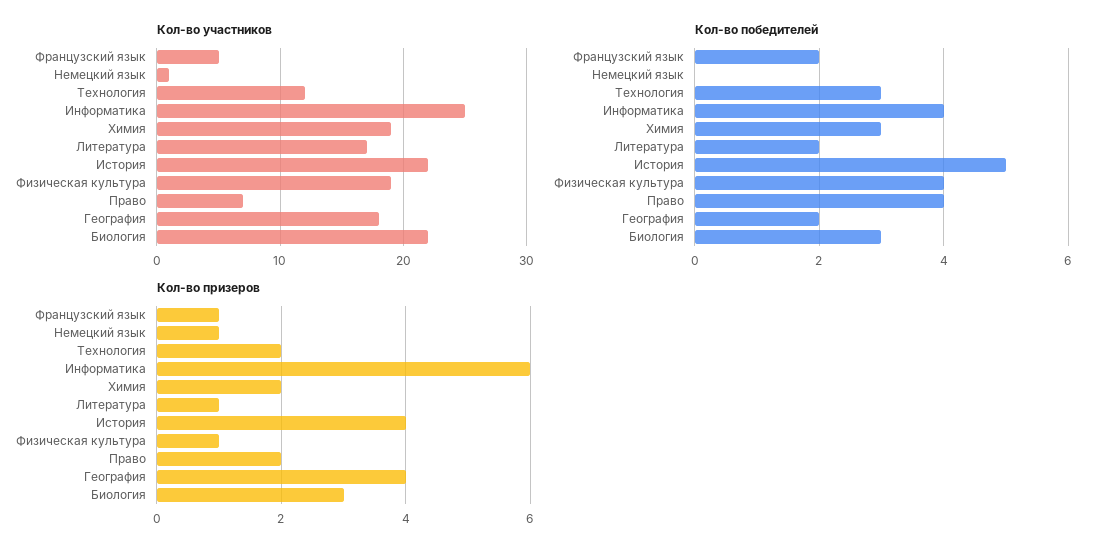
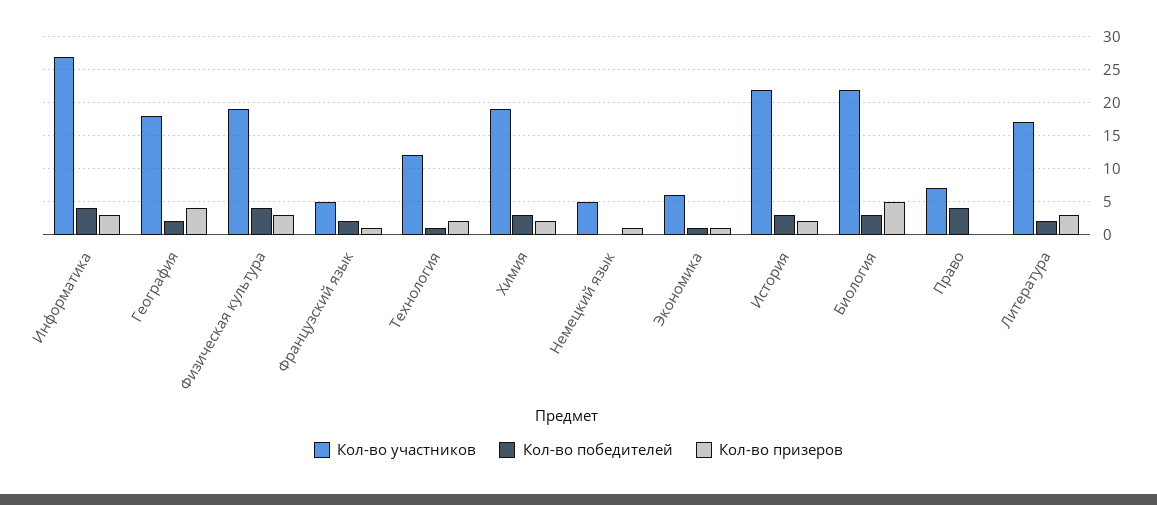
Кол-во участников, Немецкий язык: 1 -> 5
Кол-во участников, Информатика: 25 -> 27
Кол-во победителей, Технология: 3 -> 1
Кол-во победителей, История: 5 -> 3
Кол-во призеров, Информатика: 6 -> 3
Кол-во призеров, Литература: 1 -> 3
Кол-во призеров, История: 4 -> 2
Кол-во призеров, Физическая культура: 1 -> 3
Кол-во призеров, Право: 2 -> 0
Кол-во призеров, Биология: 3 -> 5
Кол-во участников, Экономика: none -> 6
Кол-во победителей, Экономика: none -> 1
Кол-во призеров, Экономика: none -> 1

